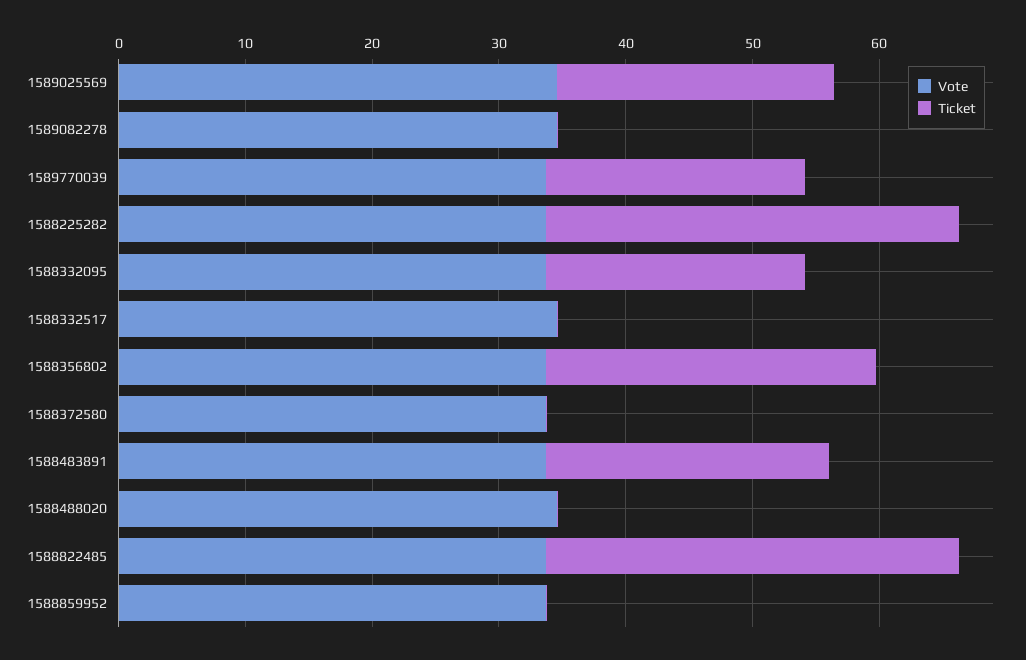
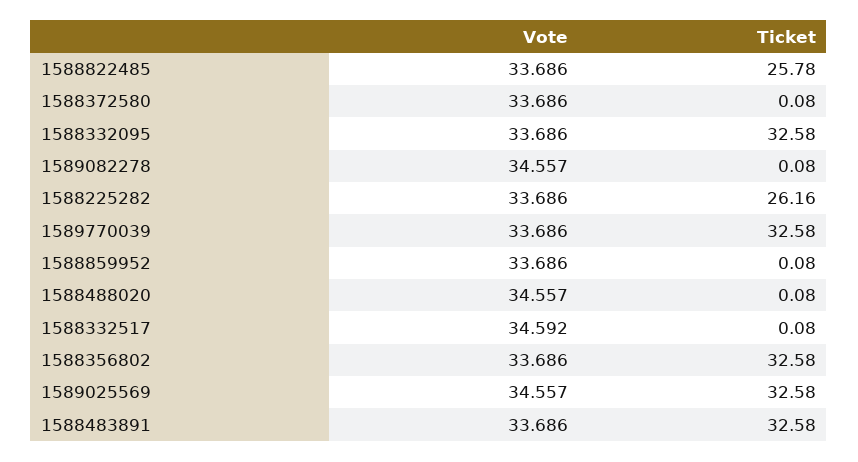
Ticket, 1589025569: 22 -> 32.58
Ticket, 1589770039: 20 -> 32.58
Ticket, 1588225282: 32 -> 26.16
Ticket, 1588332095: 20 -> 32.58
Ticket, 1588356802: 26 -> 32.58
Ticket, 1588483891: 22 -> 32.58
Ticket, 1588822485: 32 -> 25.78

